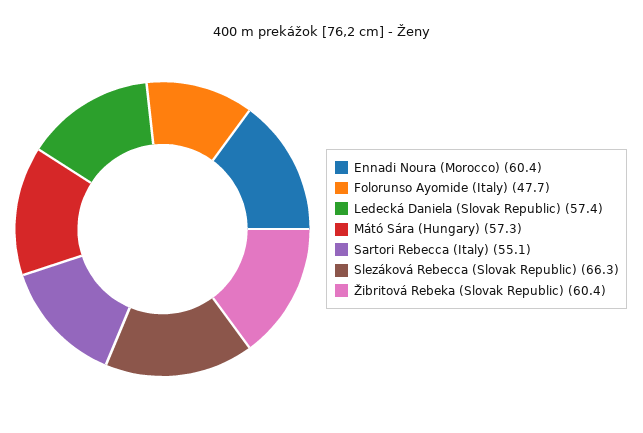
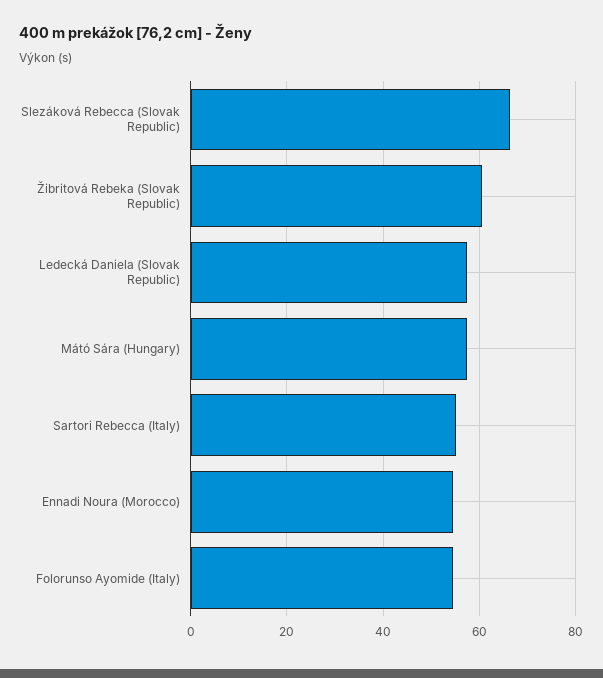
Ennadi Noura (Morocco): 60.4 -> 54
Folorunso Ayomide (Italy): 47.7 -> 54

